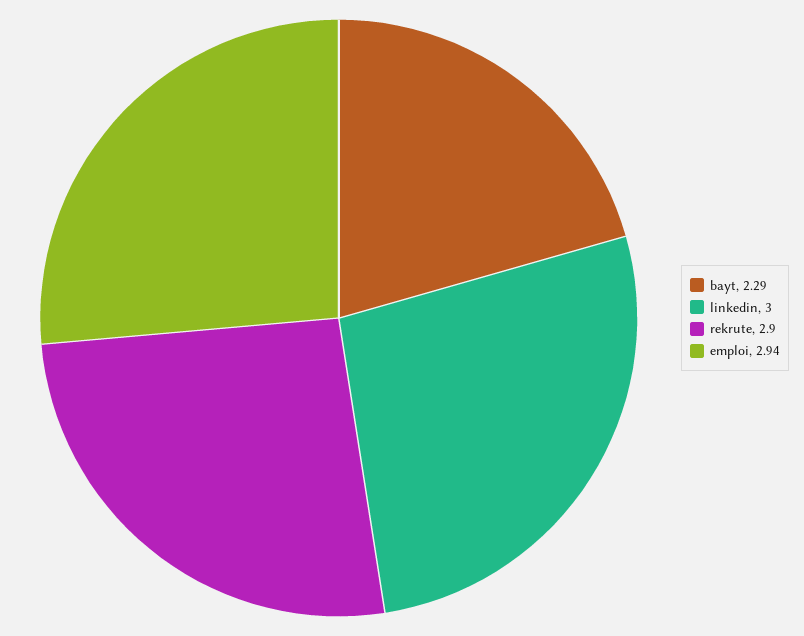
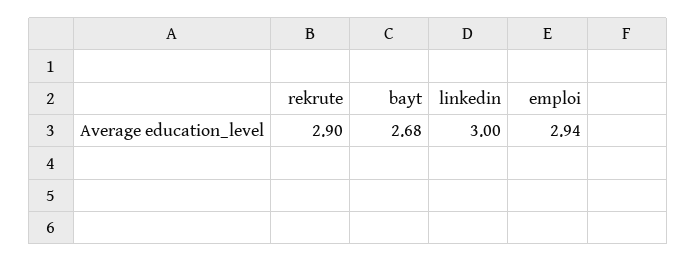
bayt: 2.29 -> 2.68

